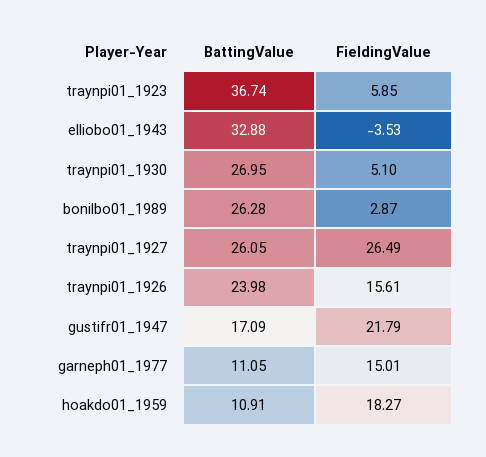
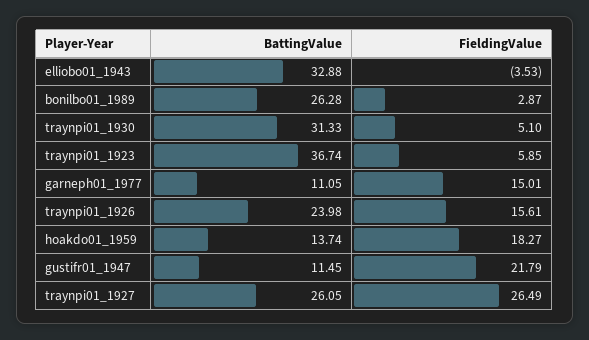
BattingValue, traynpi01_1930: 26.95 -> 31.33
BattingValue, gustifr01_1947: 17.09 -> 11.45
BattingValue, hoakdo01_1959: 10.91 -> 13.74

